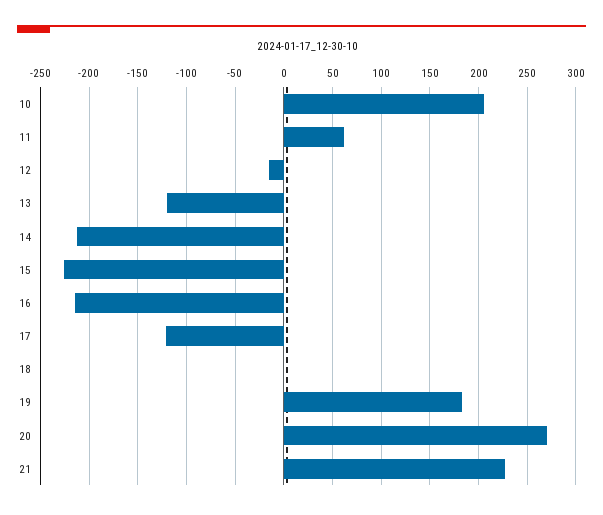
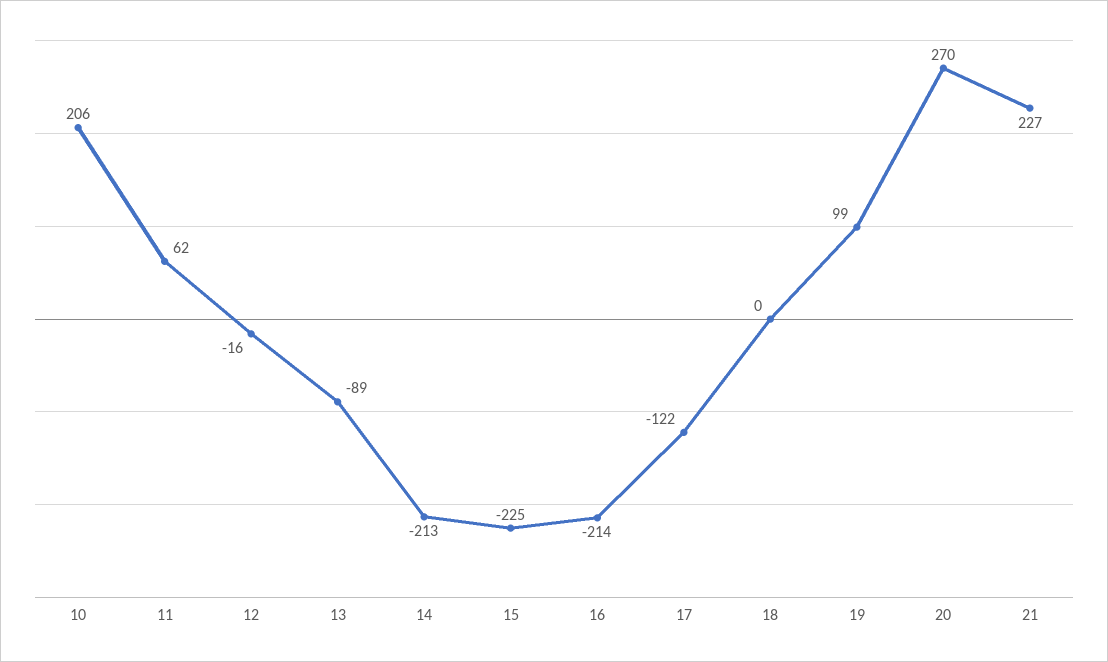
13: -120 -> -89
19: 180 -> 99

